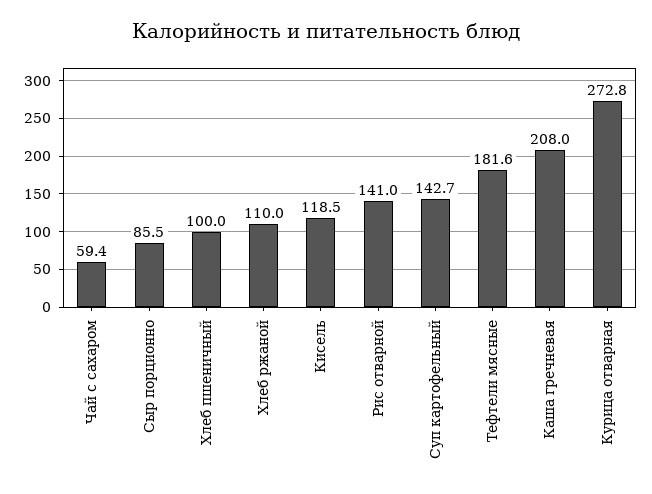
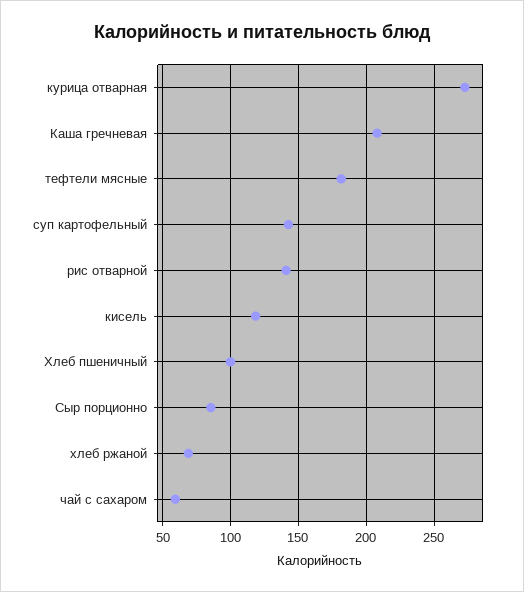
Хлеб ржаной: 110 -> 70

